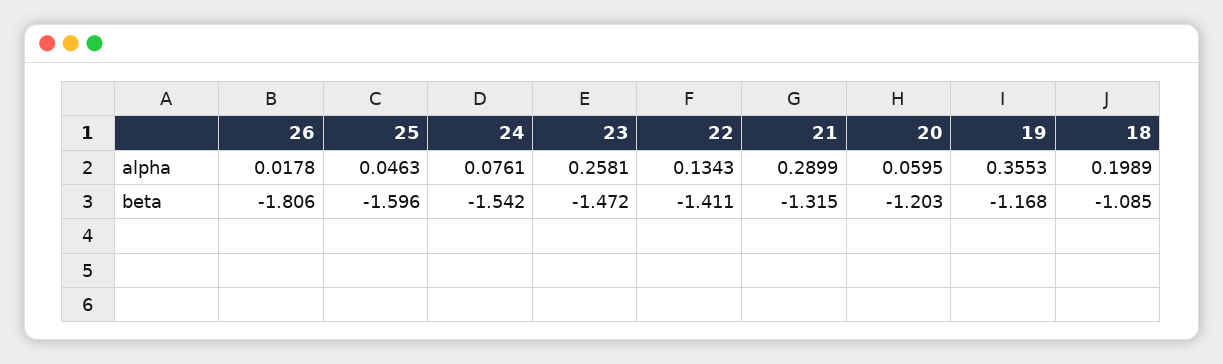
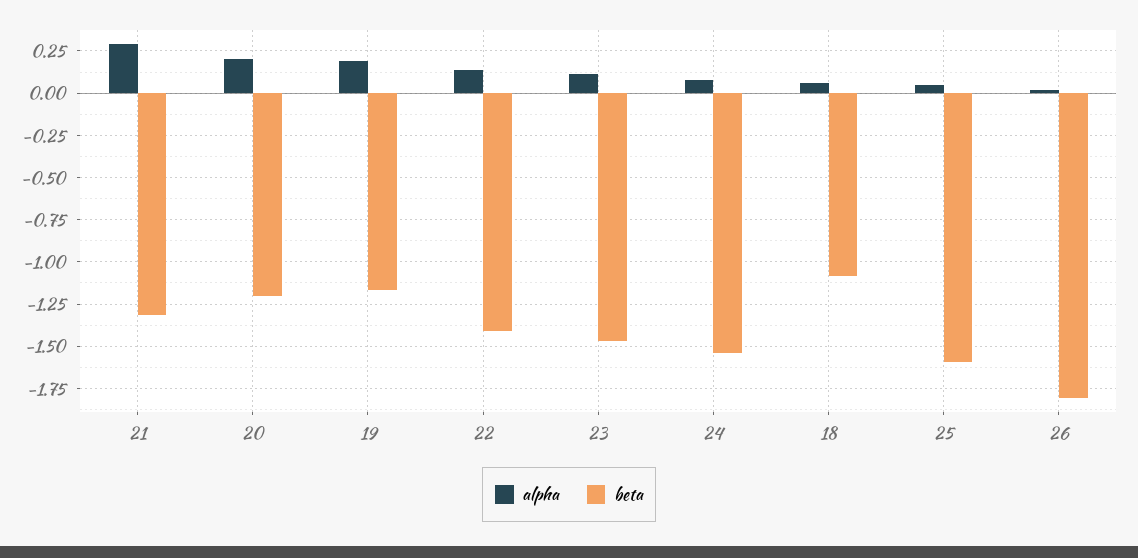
alpha, 23: 0.2581 -> 0.1
alpha, 20: 0.0595 -> 0.2
alpha, 19: 0.3553 -> 0.2
alpha, 18: 0.1989 -> 0.05

